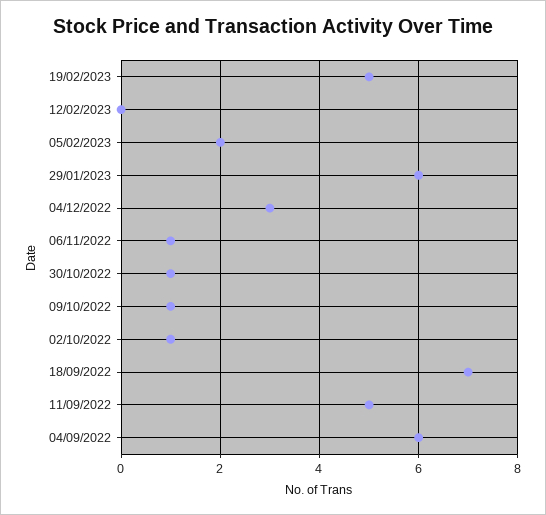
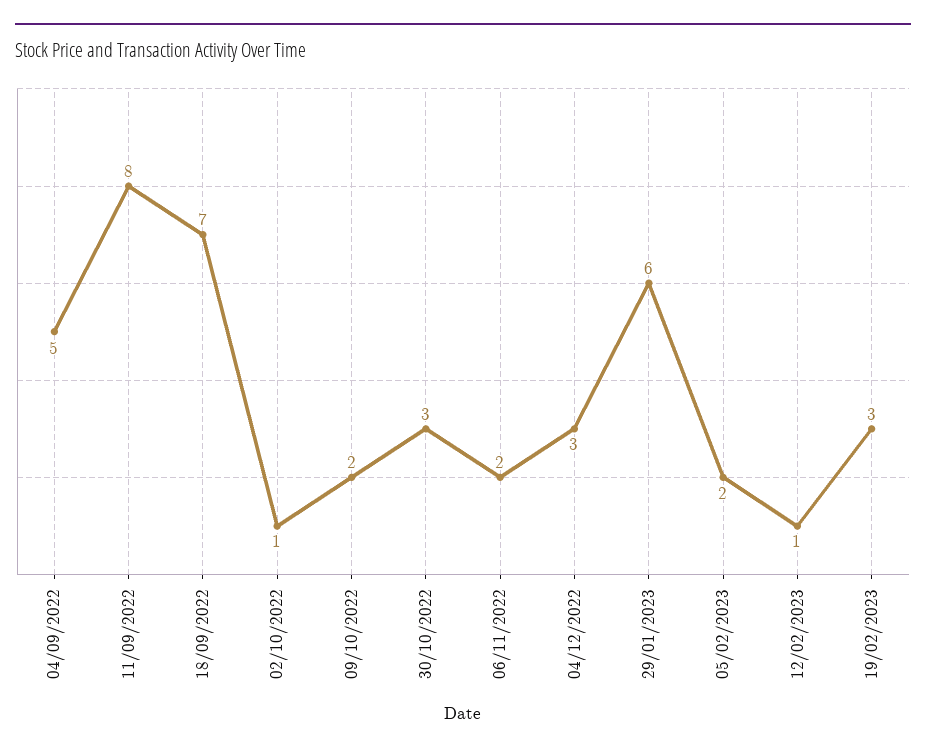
19/02/2023: 5 -> 3
12/02/2023: 0 -> 1
06/11/2022: 1 -> 2
30/10/2022: 1 -> 3
09/10/2022: 1 -> 2
11/09/2022: 5 -> 8
04/09/2022: 6 -> 5

